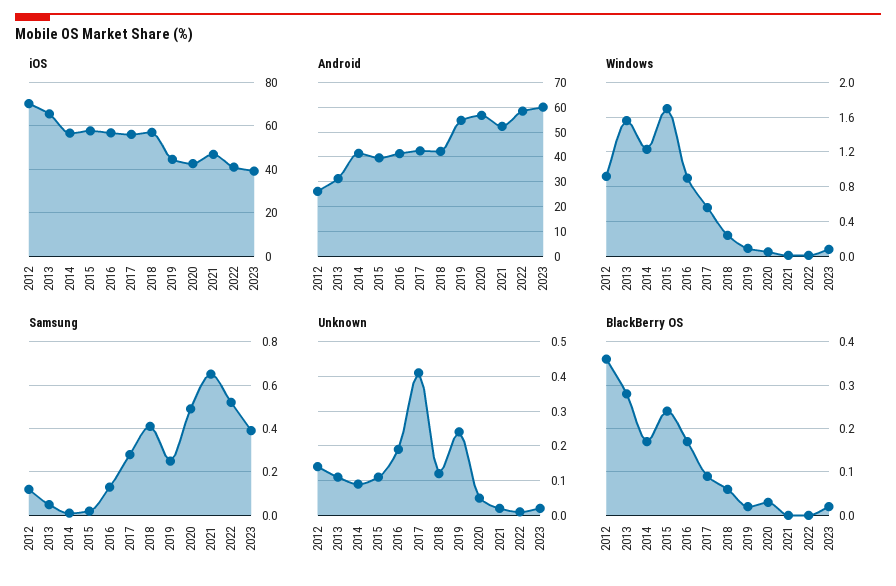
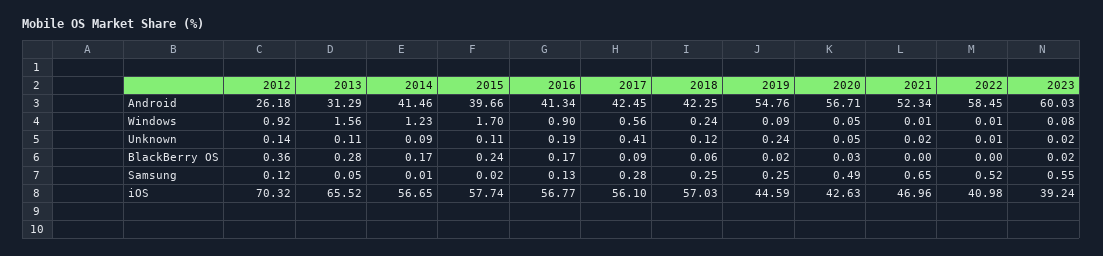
Samsung, 2018: 0.4 -> 0.25
Samsung, 2023: 0.4 -> 0.55

